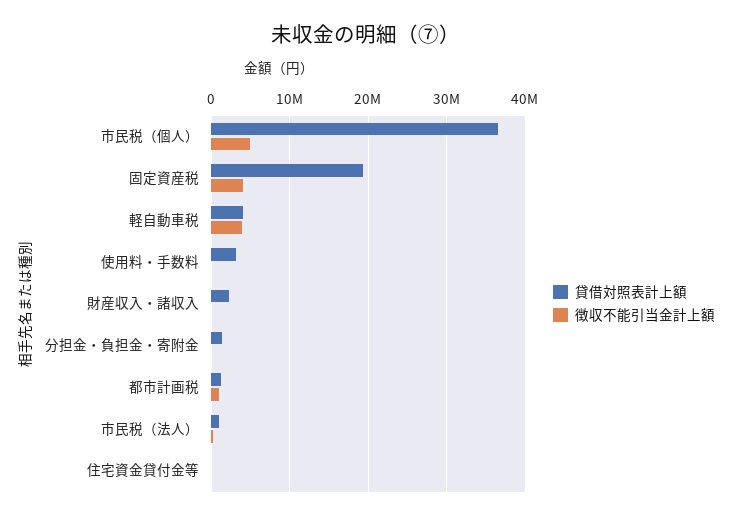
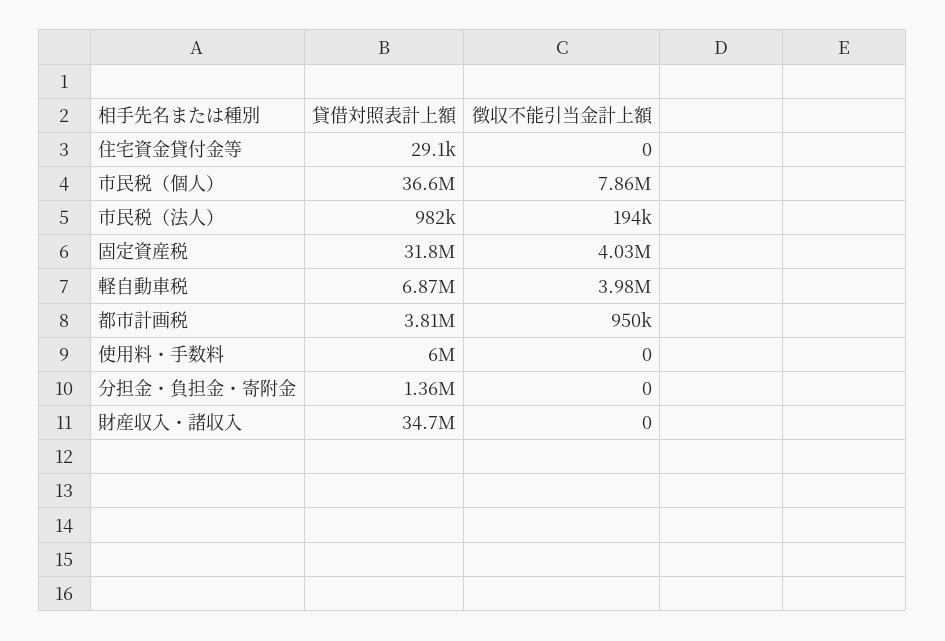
徴収不能引当金計上額, 市民税（個人）: 5000000 -> 7860000
貸借対照表計上額, 固定資産税: 19000000 -> 31800000
貸借対照表計上額, 軽自動車税: 4000000 -> 6870000
貸借対照表計上額, 使用料・手数料: 3000000 -> 6000000
貸借対照表計上額, 財産収入・諸収入: 2000000 -> 34700000
貸借対照表計上額, 都市計画税: 1000000 -> 3810000

